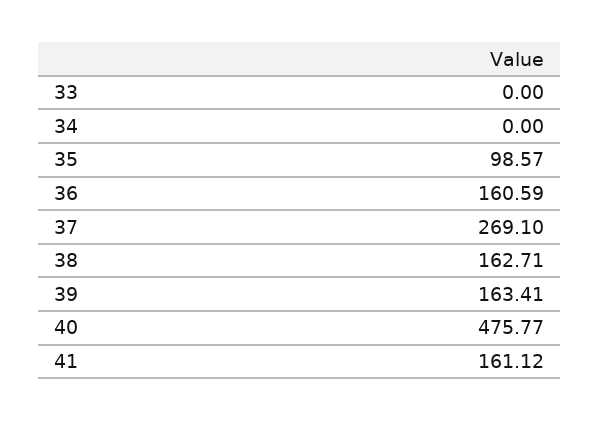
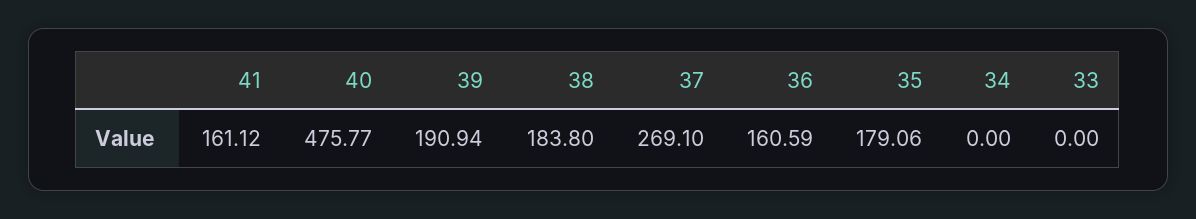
35: 98.57 -> 179.06
38: 162.71 -> 183.8
39: 163.41 -> 190.94

